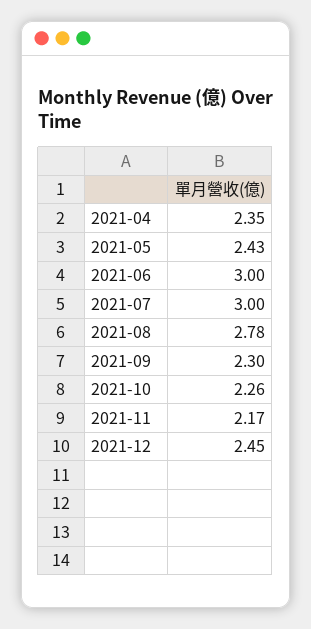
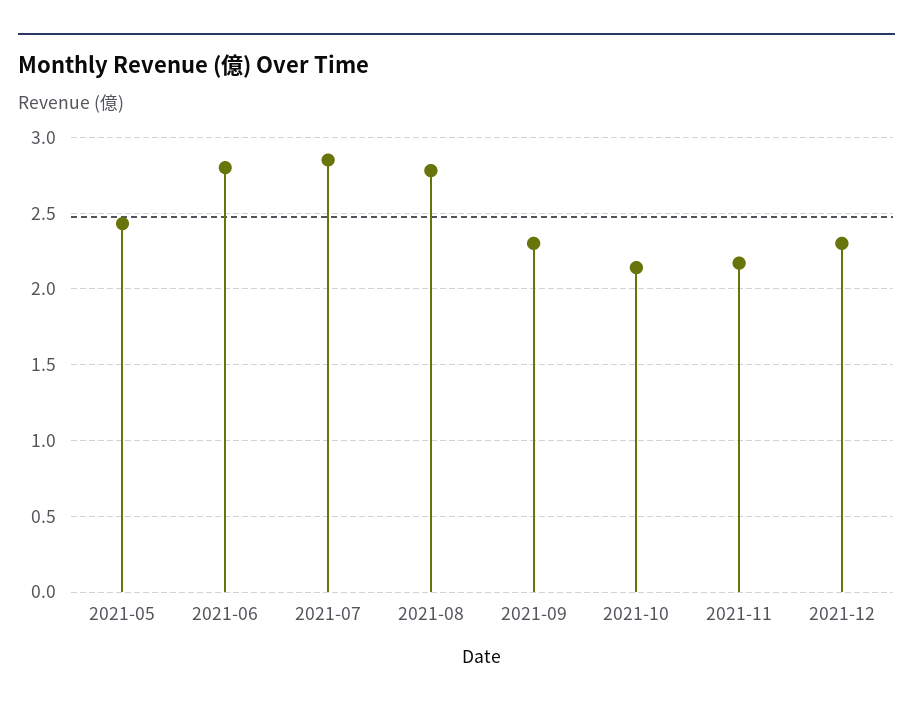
2021-04: 2.35 -> none
2021-06: 3 -> 2.8
2021-07: 3 -> 2.85
2021-10: 2.26 -> 2.15
2021-12: 2.45 -> 2.3

